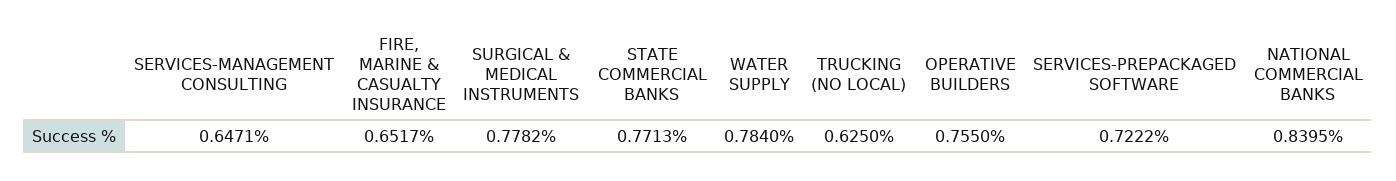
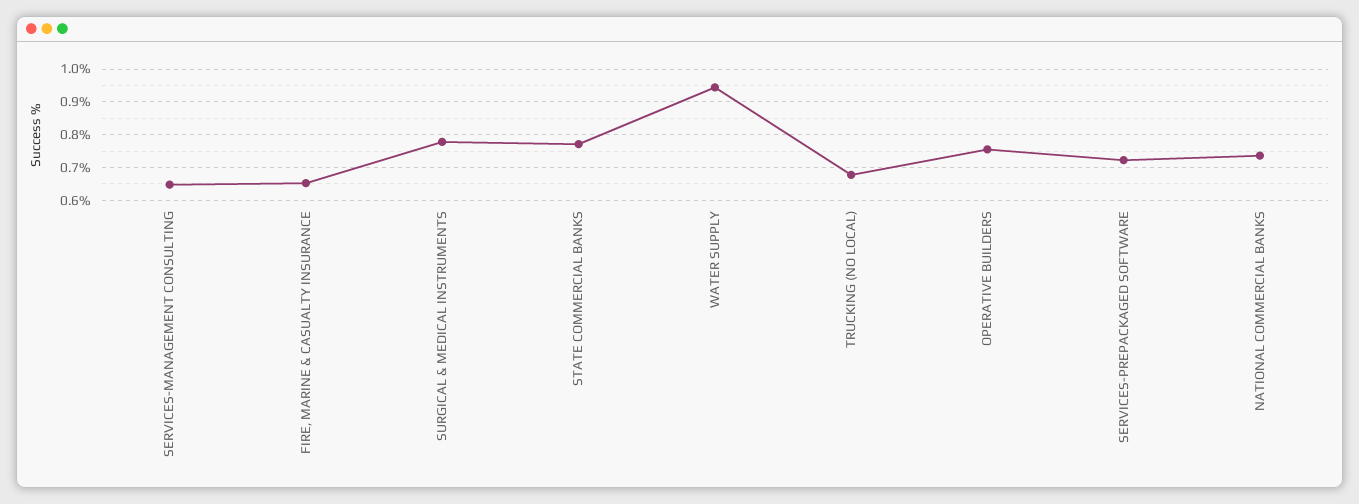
WATER SUPPLY: 0.784 -> 0.94
TRUCKING (NO LOCAL): 0.625 -> 0.68
NATIONAL COMMERCIAL BANKS: 0.8395 -> 0.74

